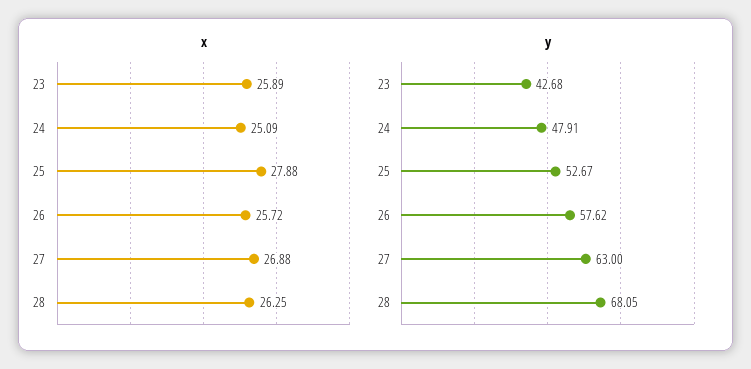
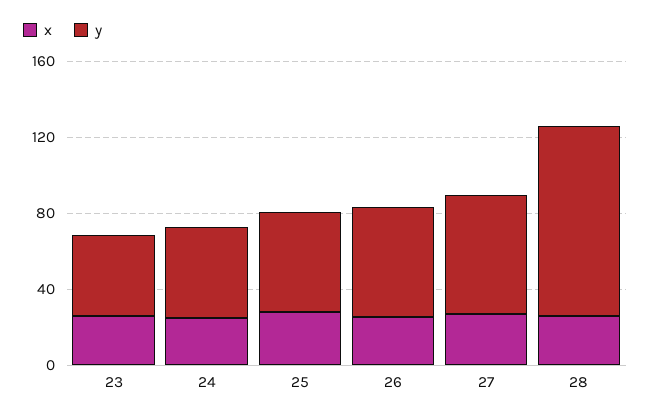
y, 28: 68.05 -> 100

